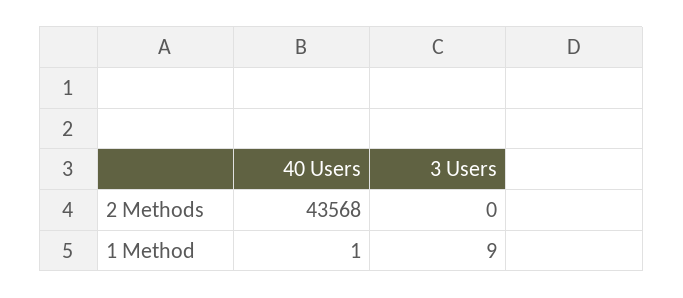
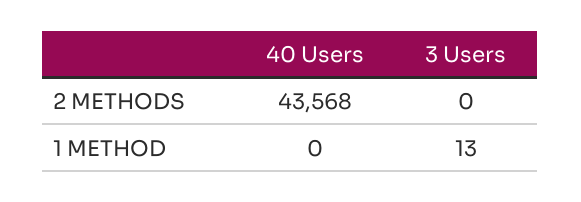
40 Users, 1 Method: 1 -> 0
3 Users, 1 Method: 9 -> 13

